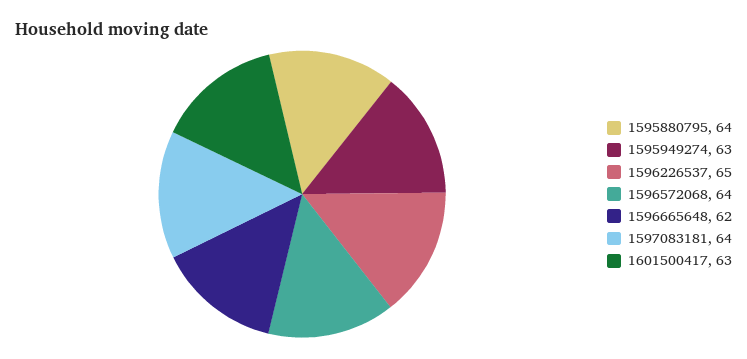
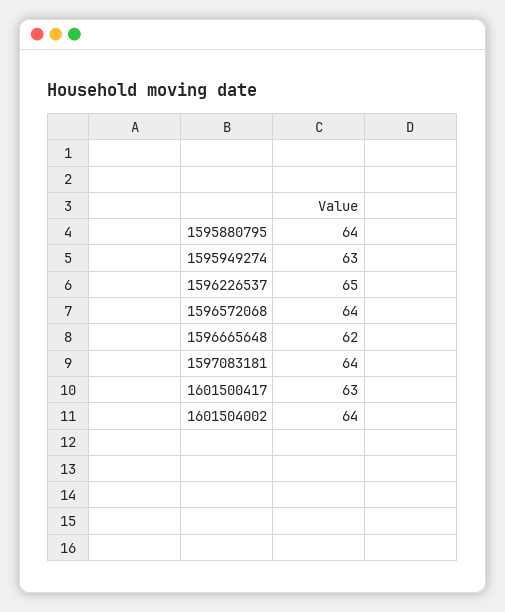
1601504002: none -> 64

